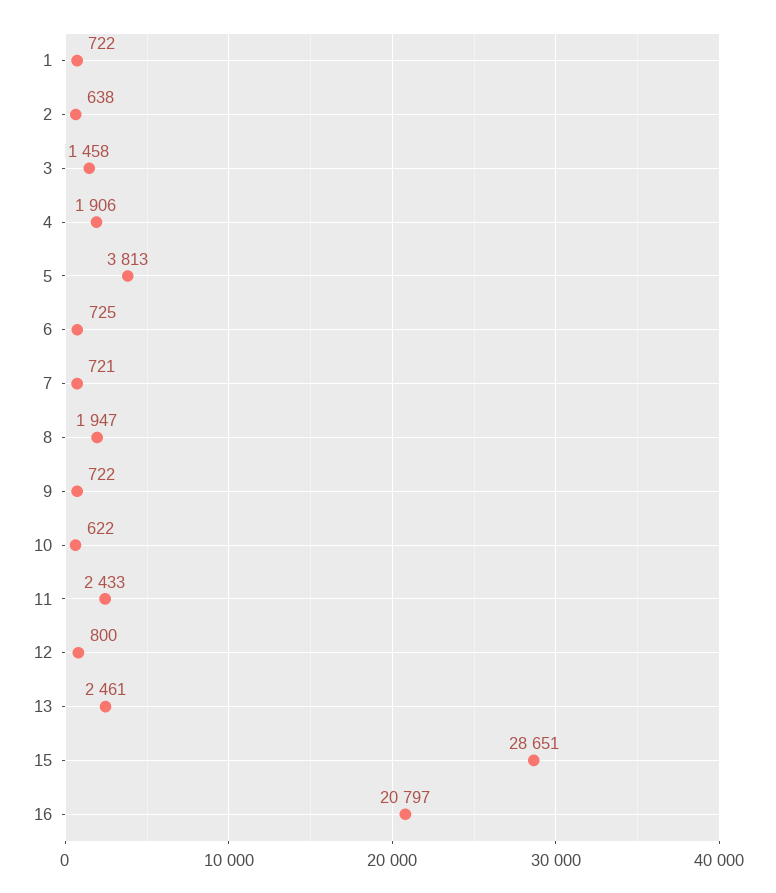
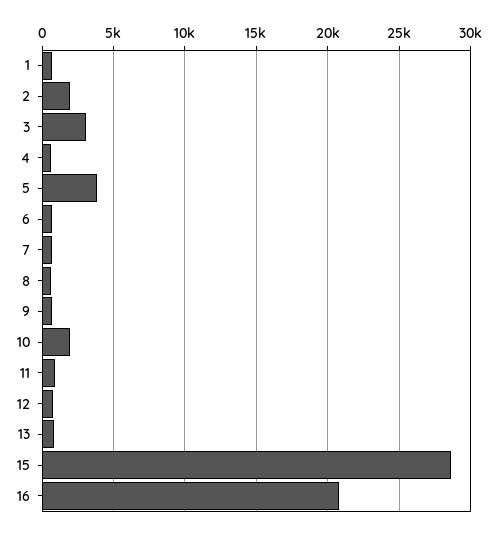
2: 638 -> 2000
3: 1458 -> 3000
4: 1906 -> 500
8: 1947 -> 500
10: 622 -> 2000
11: 2433 -> 1000
13: 2461 -> 1000

